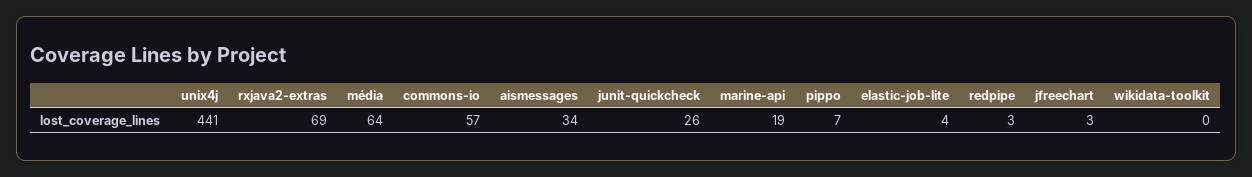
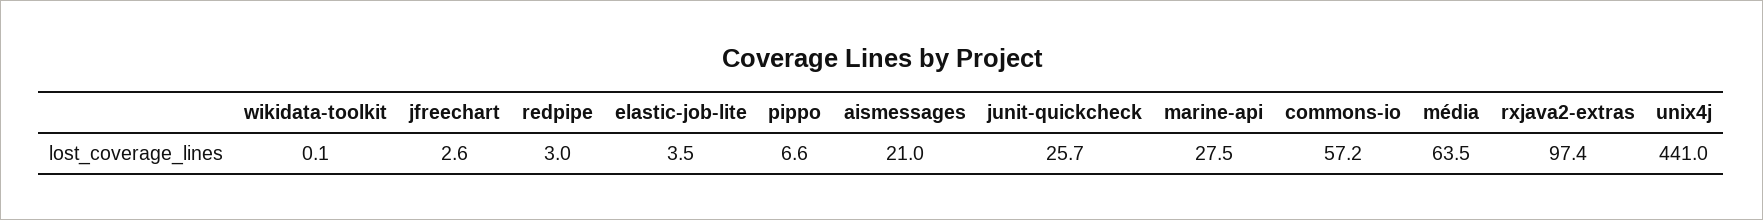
rxjava2-extras: 69 -> 97.4
aismessages: 34 -> 21
marine-api: 19 -> 27.5

